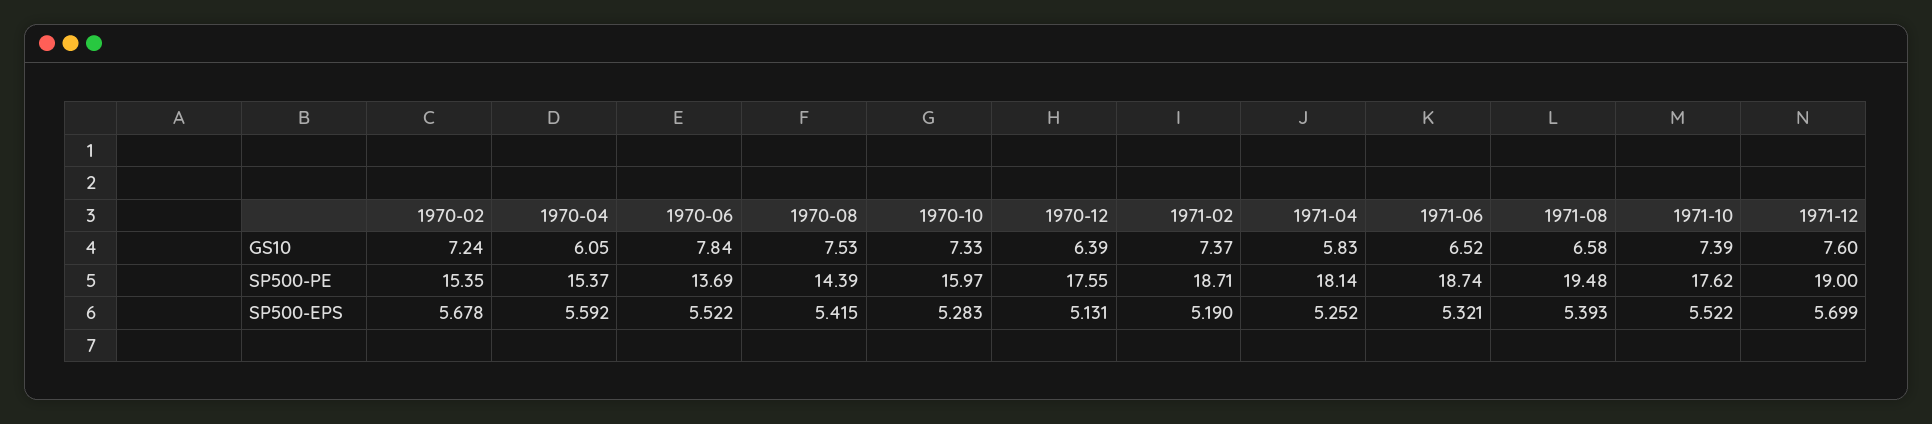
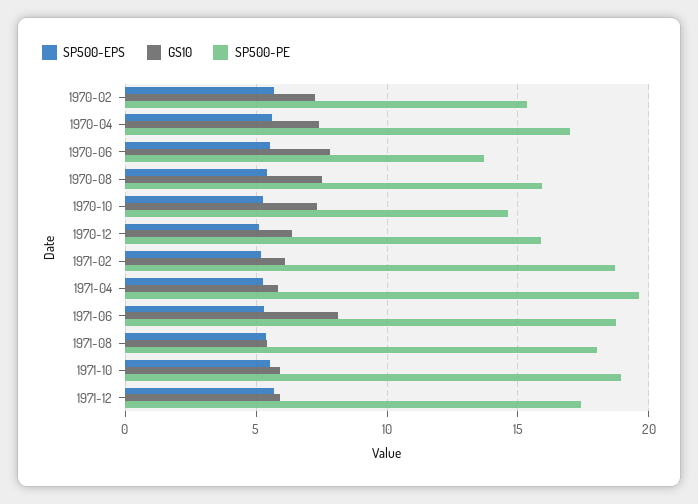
GS10, 1970-04: 6.05 -> 7.5
GS10, 1971-02: 7.37 -> 6
GS10, 1971-06: 6.52 -> 8
GS10, 1971-08: 6.58 -> 5.5
GS10, 1971-10: 7.39 -> 6
GS10, 1971-12: 7.6 -> 6
SP500-PE, 1970-04: 15.37 -> 17
SP500-PE, 1970-08: 14.39 -> 16
SP500-PE, 1970-10: 15.97 -> 14.5
SP500-PE, 1970-12: 17.55 -> 16
SP500-PE, 1971-04: 18.14 -> 19.5
SP500-PE, 1971-08: 19.48 -> 18
SP500-PE, 1971-10: 17.62 -> 19
SP500-PE, 1971-12: 19 -> 17.5

